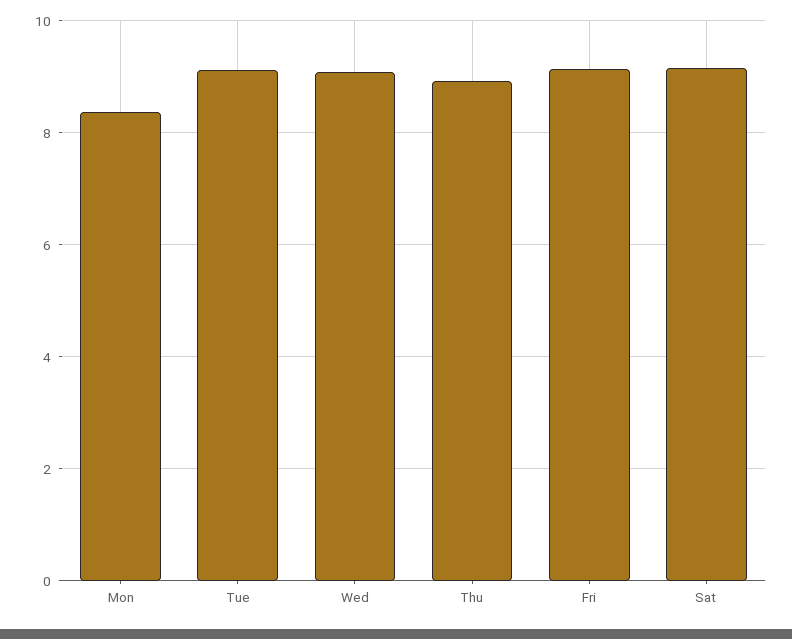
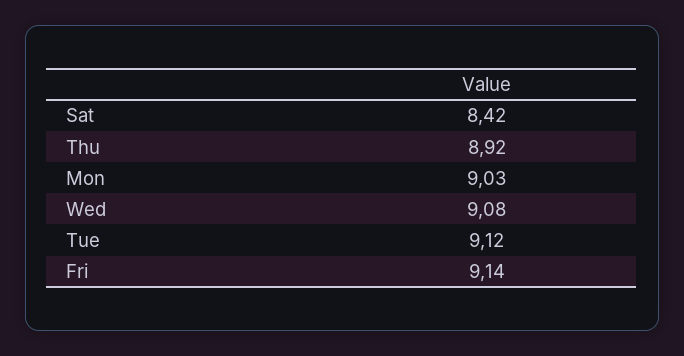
Mon: 8.4 -> 9.03
Sat: 9.2 -> 8.42

